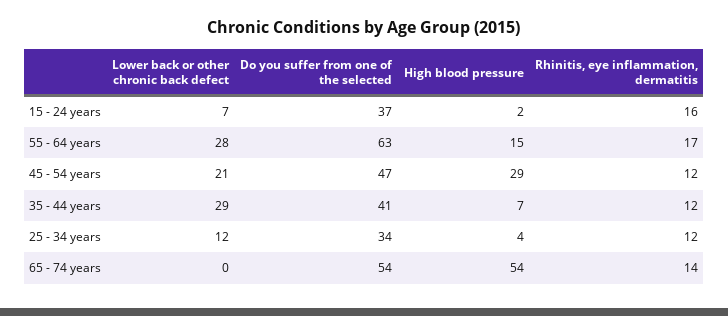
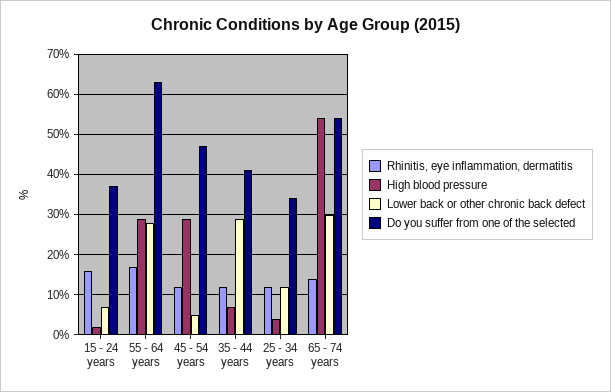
High blood pressure, 55 - 64 years: 15 -> 30
Lower back or other chronic back defect, 45 - 54 years: 21 -> 5
Lower back or other chronic back defect, 65 - 74 years: 0 -> 30

